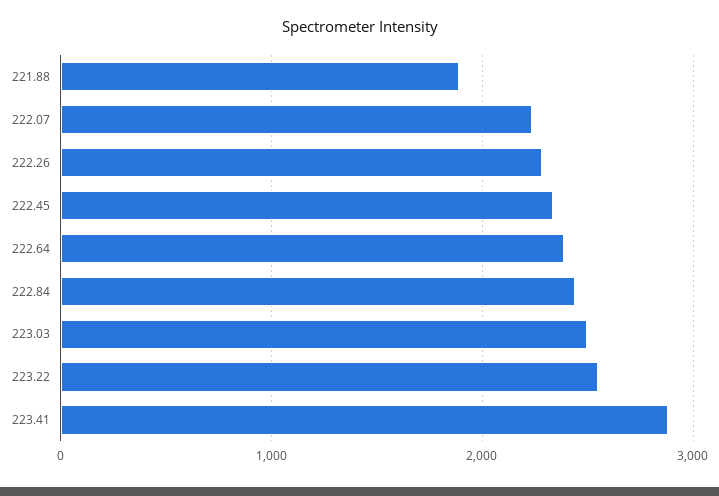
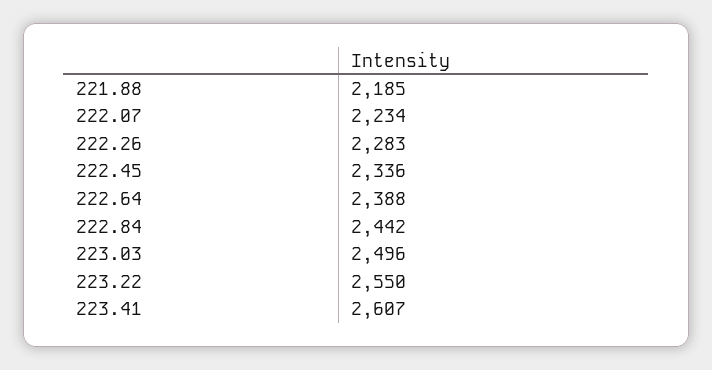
221.88: 1900 -> 2185
223.41: 2900 -> 2607

